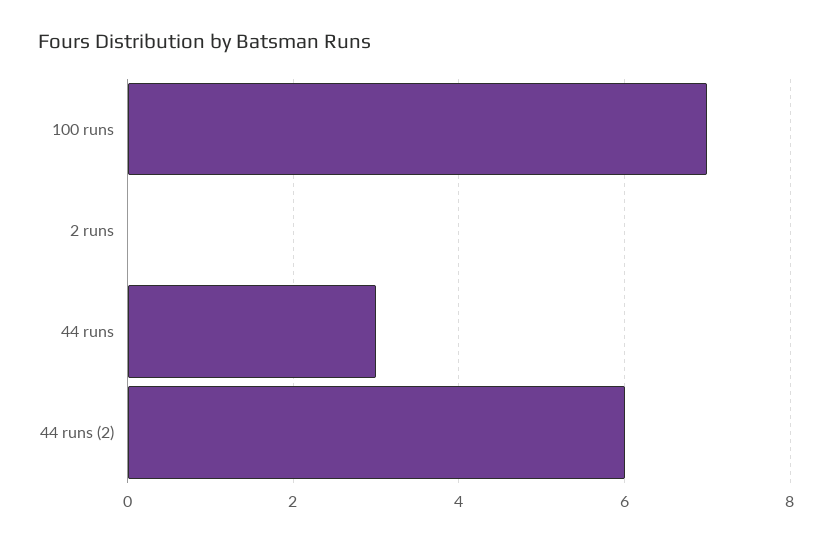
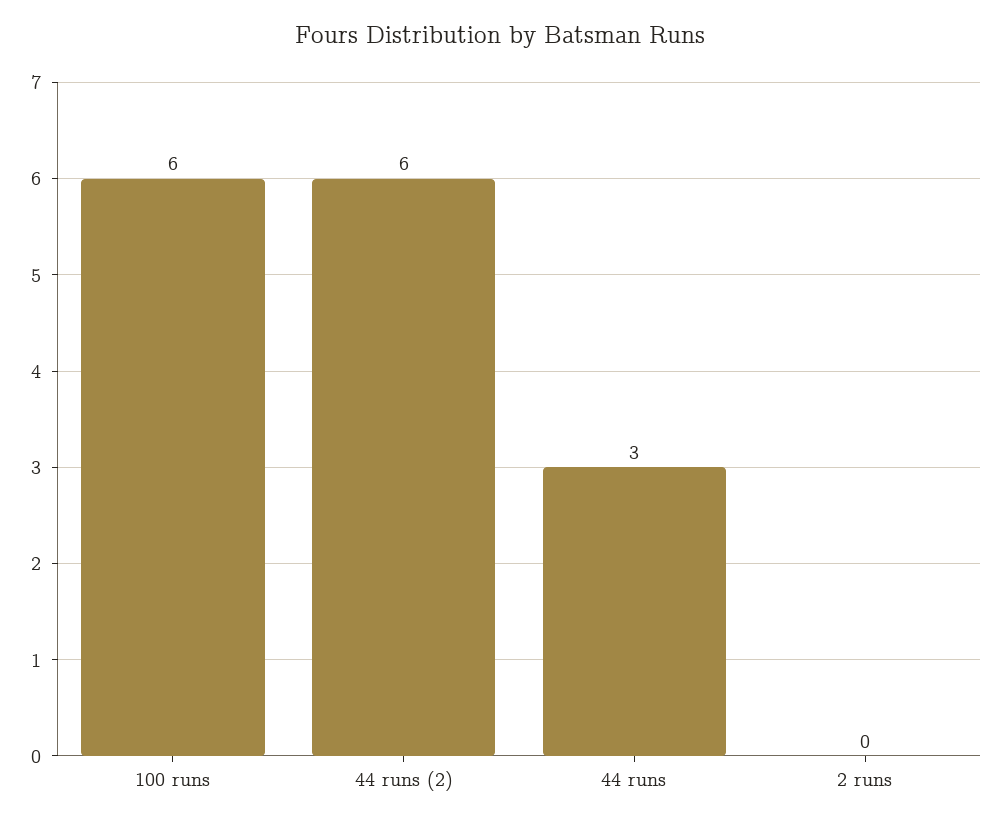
100 runs: 7 -> 6

